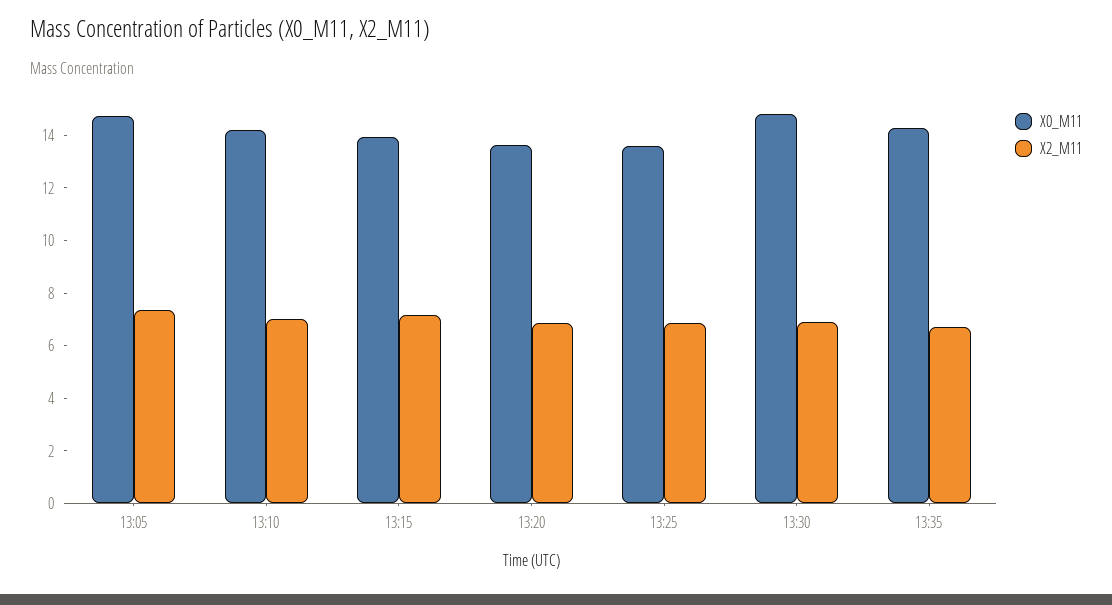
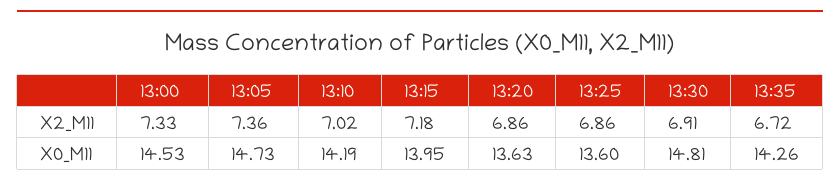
X2_M11, 13:00: none -> 7.33
X0_M11, 13:00: none -> 14.53

